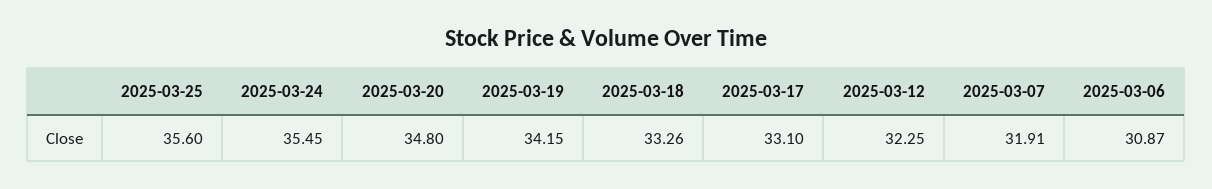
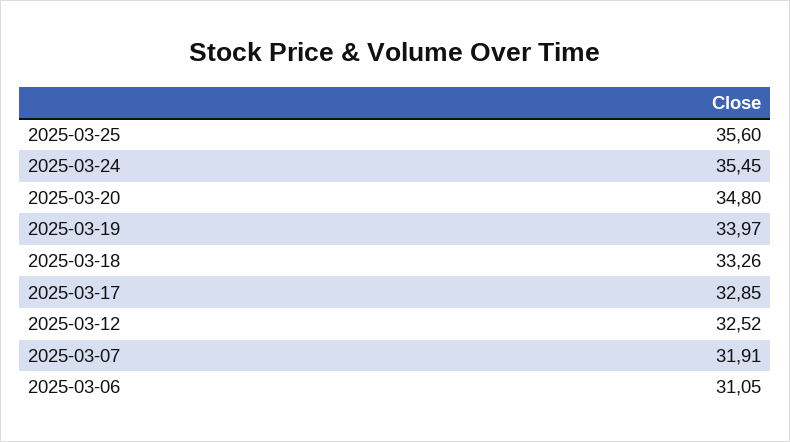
2025-03-19: 34.15 -> 33.97
2025-03-17: 33.1 -> 32.85
2025-03-12: 32.25 -> 32.52
2025-03-06: 30.87 -> 31.05

